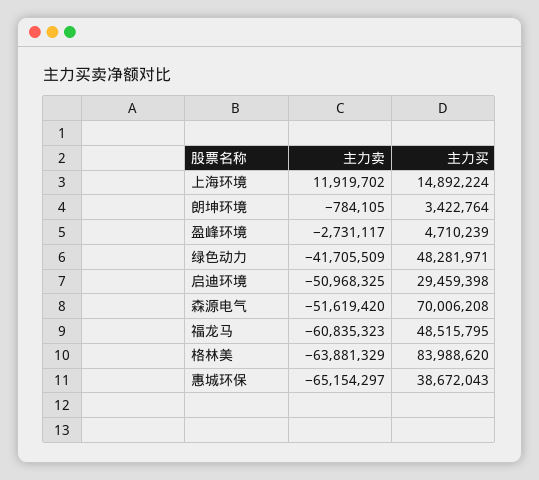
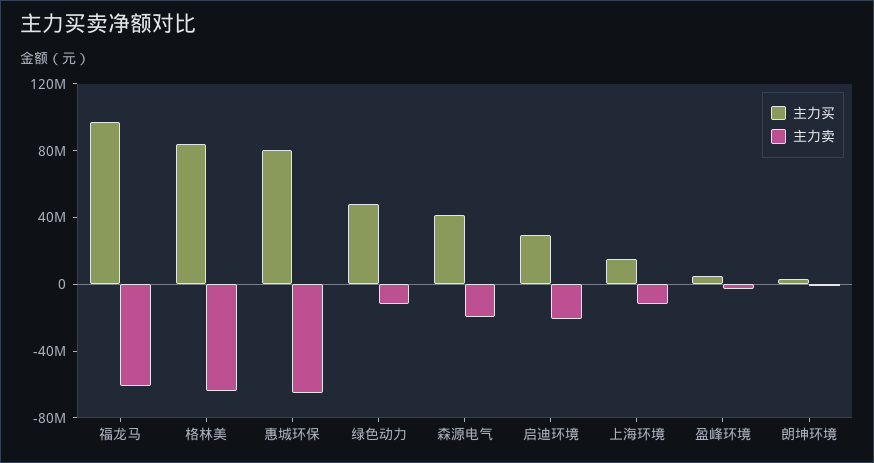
主力卖, 上海环境: 11919702 -> -10000000
主力卖, 绿色动力: -41705509 -> -10000000
主力卖, 启迪环境: -50968325 -> -20000000
主力卖, 森源电气: -51619420 -> -20000000
主力买, 森源电气: 70006208 -> 40000000
主力买, 福龙马: 48515795 -> 100000000
主力买, 惠城环保: 38672043 -> 80000000

